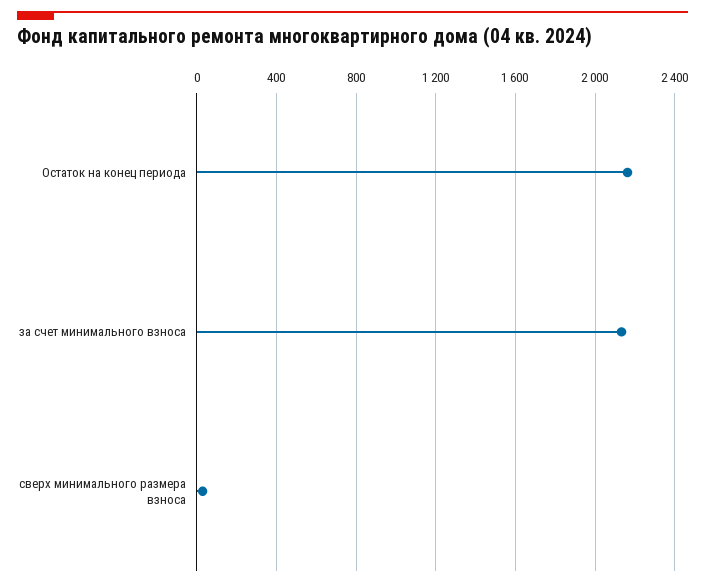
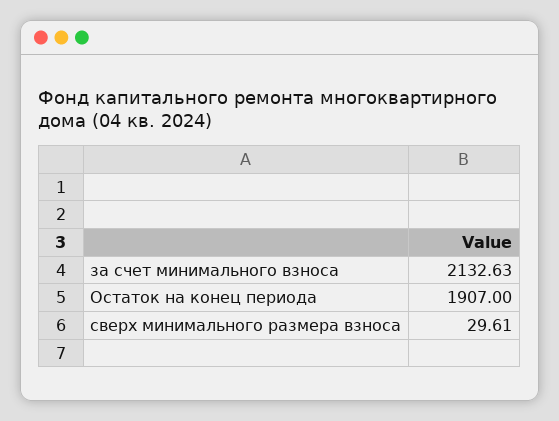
Остаток на конец периода: 2150 -> 1907

